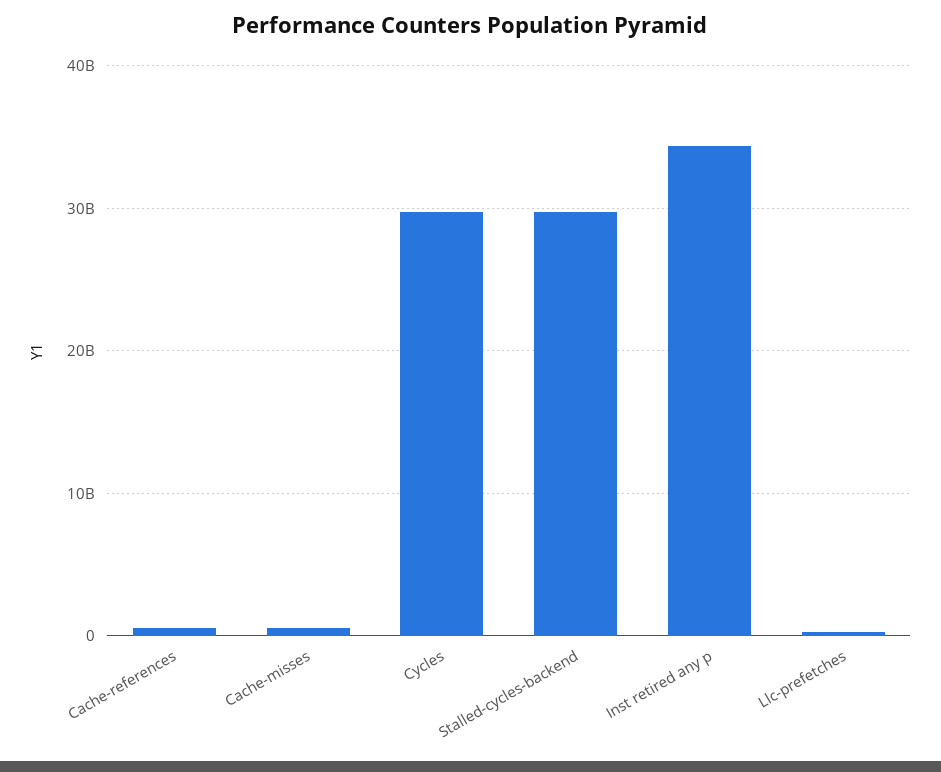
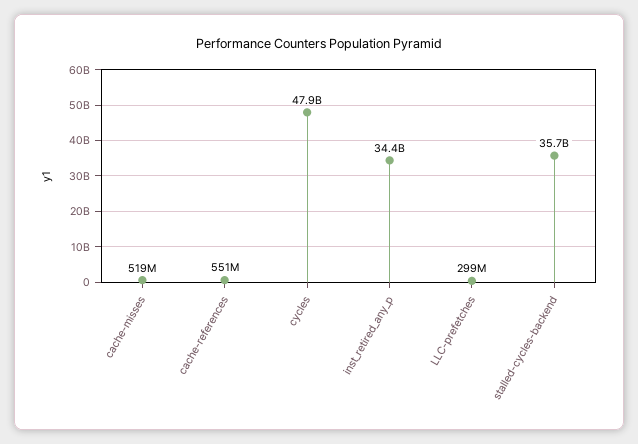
Cycles: 30000000000 -> 47900000000
Stalled-cycles-backend: 30000000000 -> 35700000000

